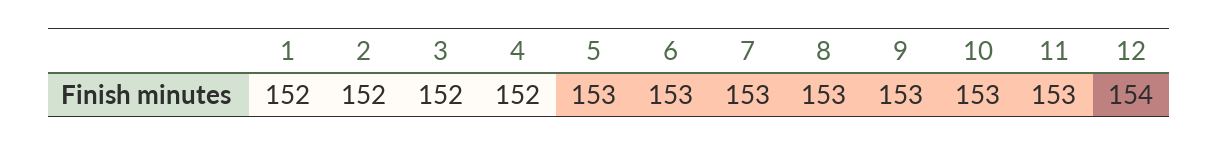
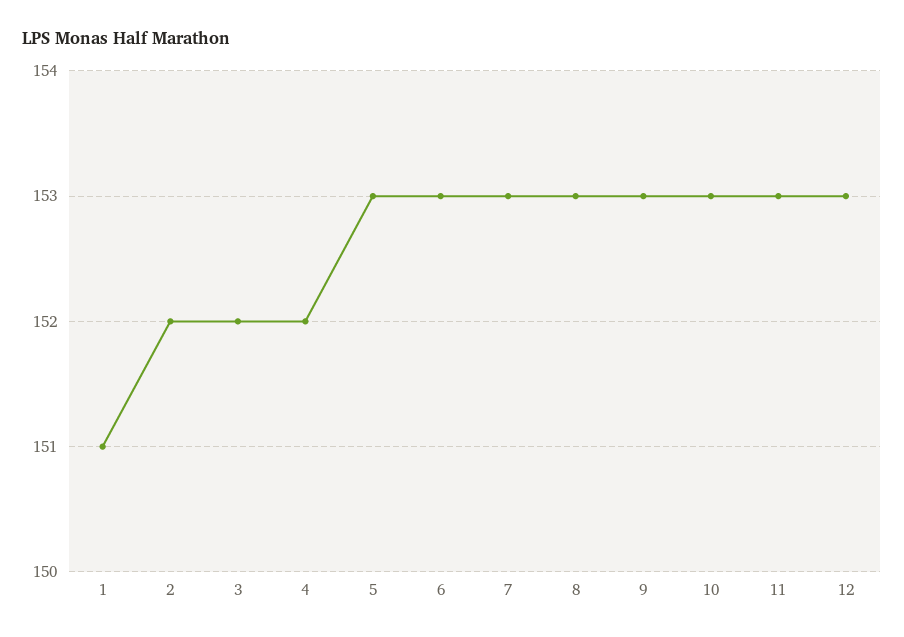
1: 152 -> 151
12: 154 -> 153

